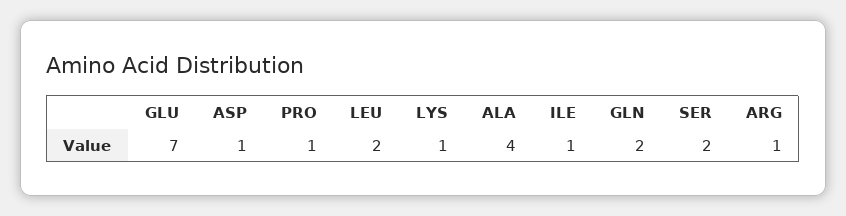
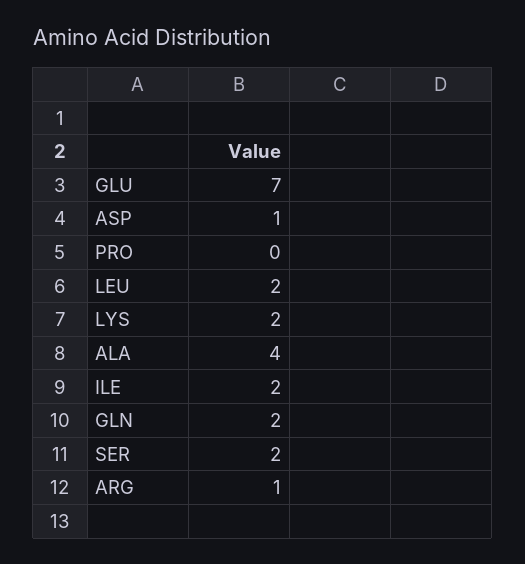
PRO: 1 -> 0
LYS: 1 -> 2
ILE: 1 -> 2

